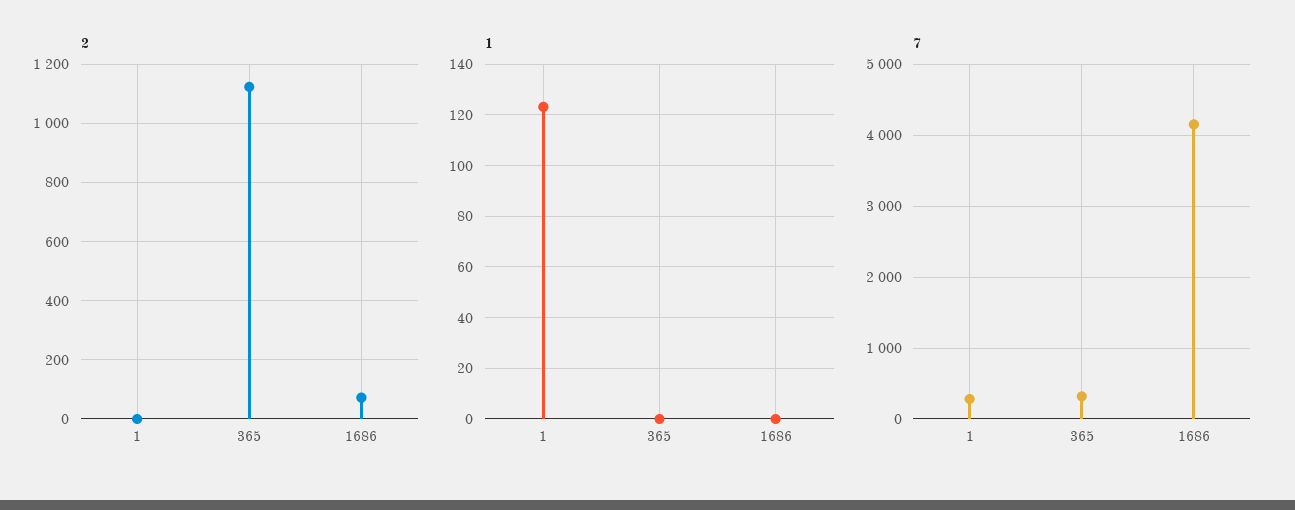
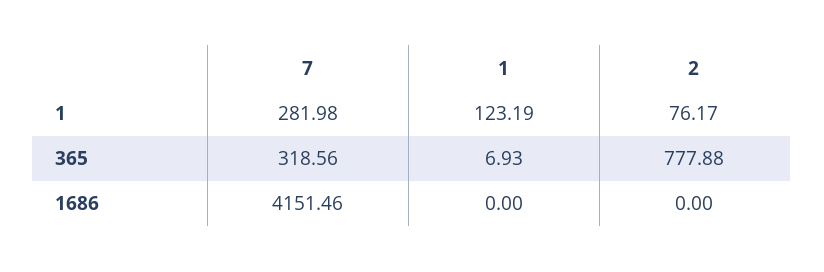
2, 1: 0 -> 76.17
2, 365: 1125 -> 777.88
2, 1686: 75 -> 0
1, 365: 0 -> 6.93

